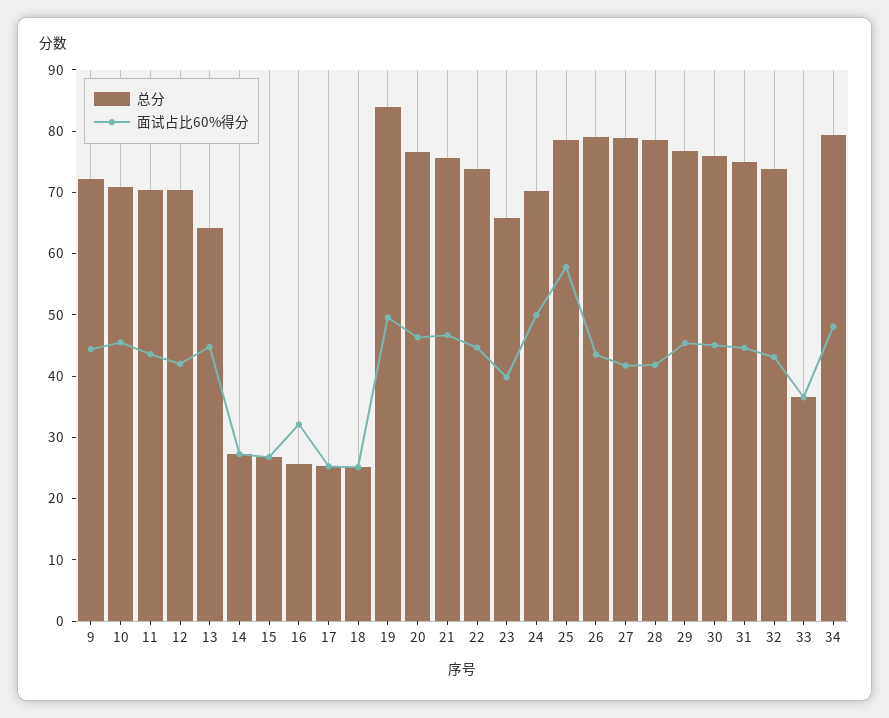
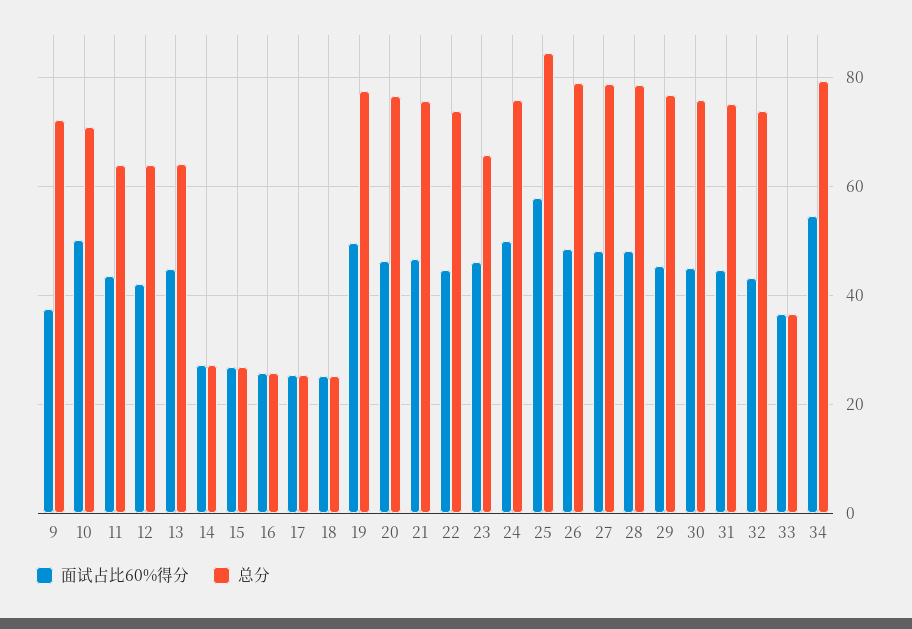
面试占比60%得分, 9: 44 -> 38
面试占比60%得分, 10: 46 -> 50
总分, 11: 70 -> 64
总分, 12: 70 -> 64
面试占比60%得分, 16: 32 -> 26
总分, 19: 84 -> 78
面试占比60%得分, 23: 40 -> 46
总分, 24: 70 -> 76
总分, 25: 78 -> 84
面试占比60%得分, 26: 44 -> 48
面试占比60%得分, 27: 42 -> 48
面试占比60%得分, 28: 42 -> 48
面试占比60%得分, 34: 48 -> 54

